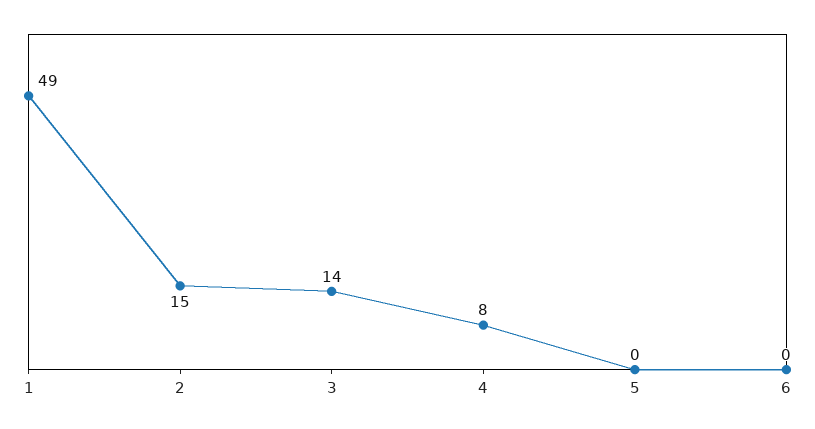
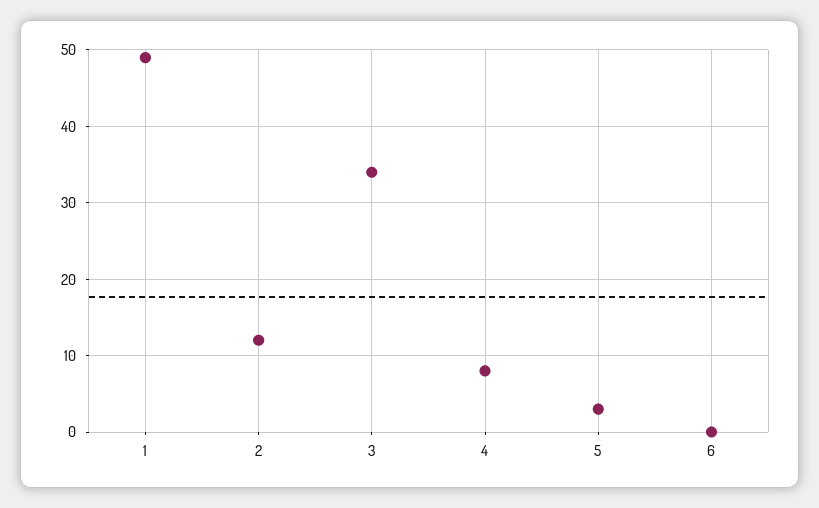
2: 15 -> 12
3: 14 -> 34
5: 0 -> 3

